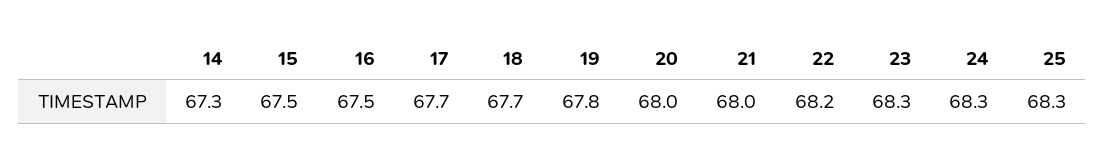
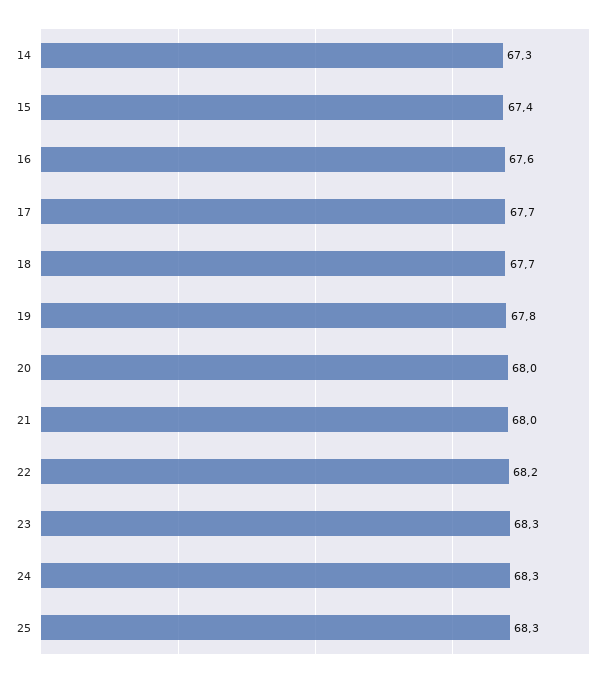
15: 67.5 -> 67.4
16: 67.5 -> 67.6

